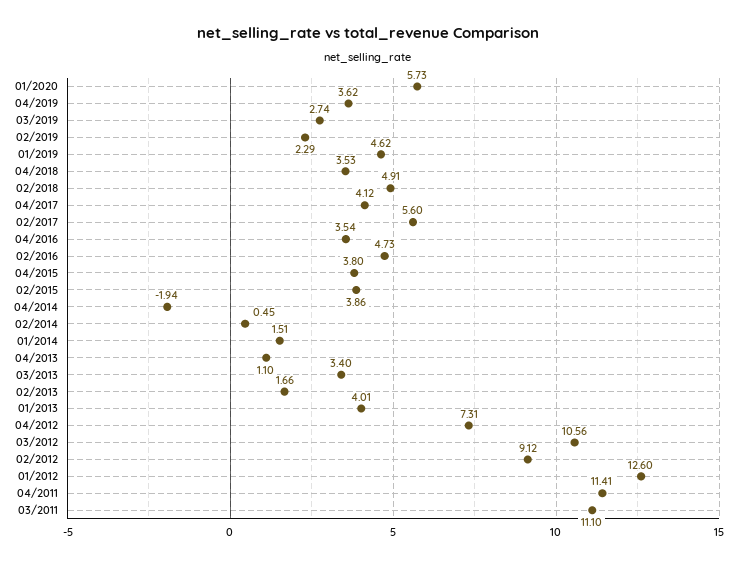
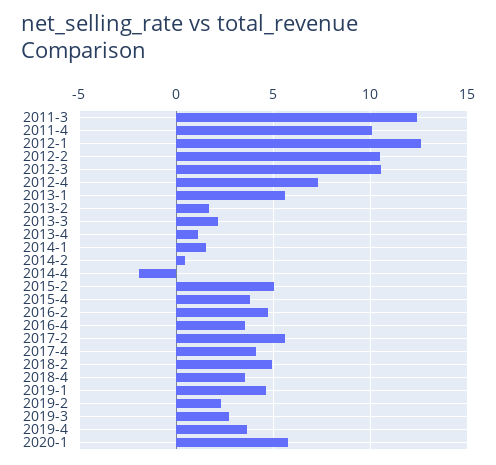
02/2015: 3.86 -> 5
03/2013: 3.4 -> 2
01/2013: 4.01 -> 5.5
02/2012: 9.12 -> 10.5
04/2011: 11.41 -> 10
03/2011: 11.1 -> 12.5

